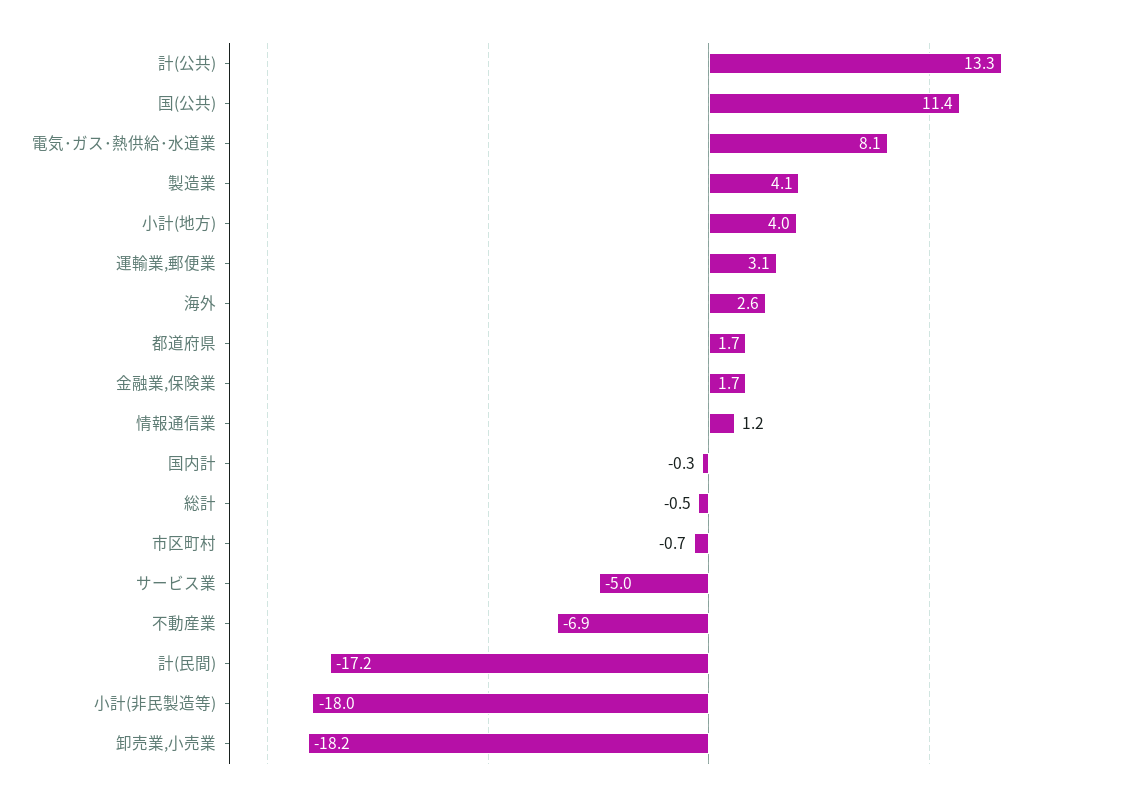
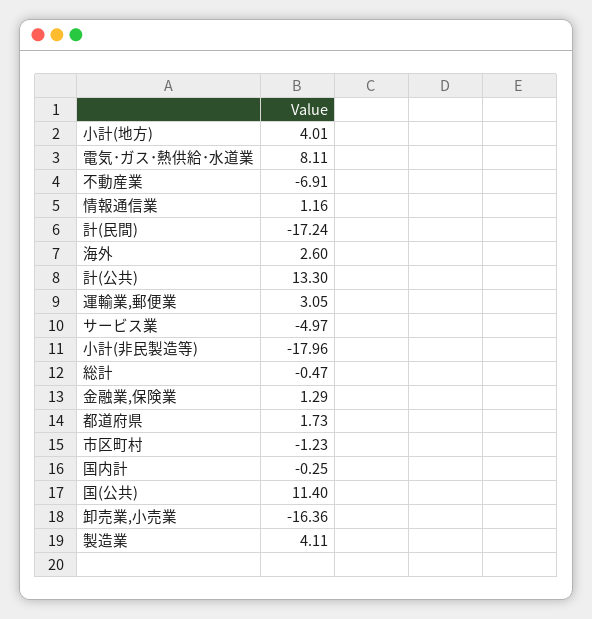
金融業,保険業: 1.7 -> 1.29
市区町村: -0.7 -> -1.23
卸売業,小売業: -18.2 -> -16.36

